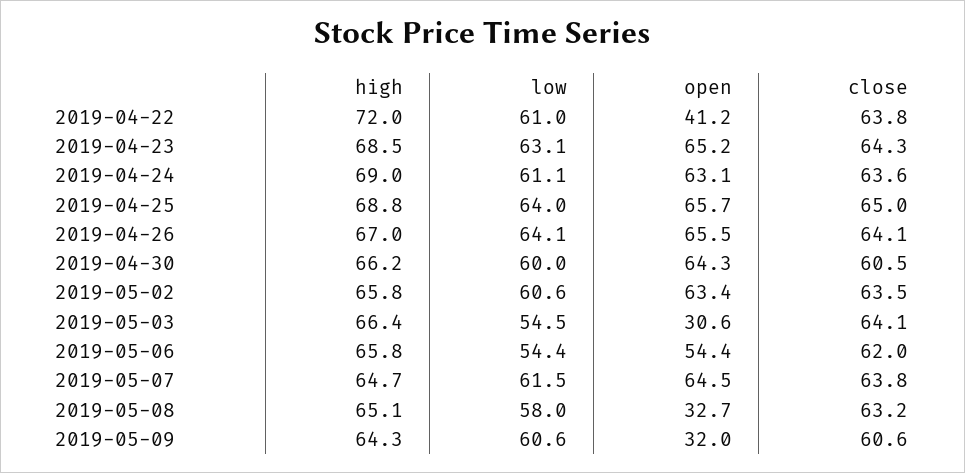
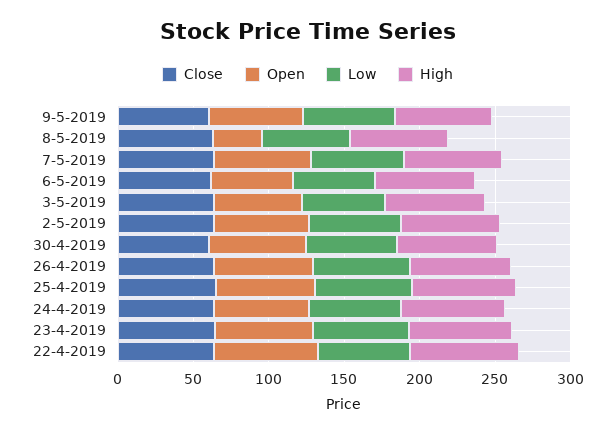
open, 2019-04-22: 41.2 -> 70
open, 2019-05-03: 30.6 -> 60
open, 2019-05-09: 32 -> 60

